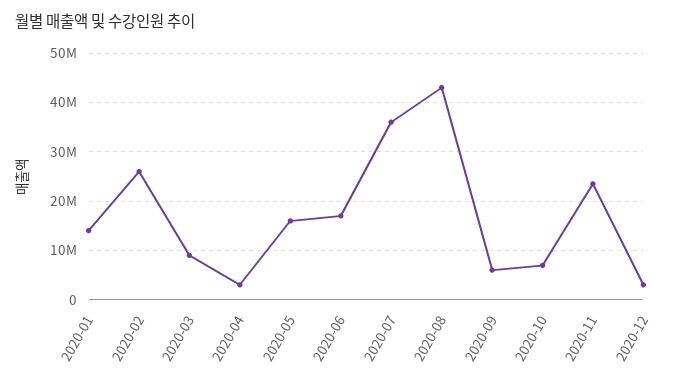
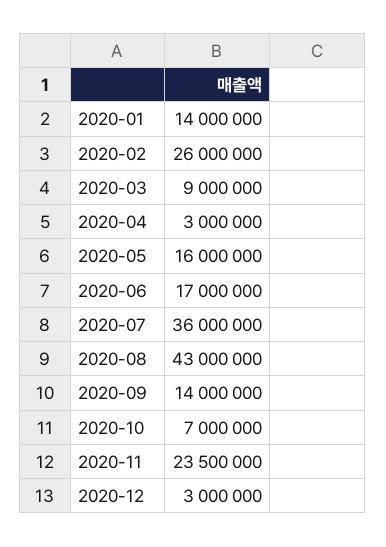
2020-09: 6000000 -> 14000000

